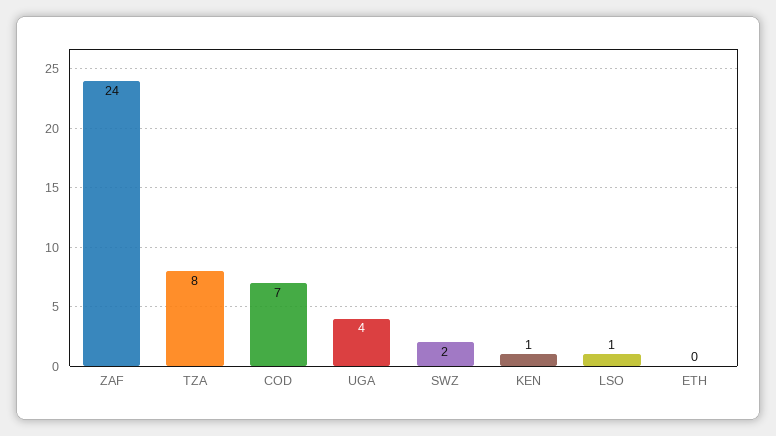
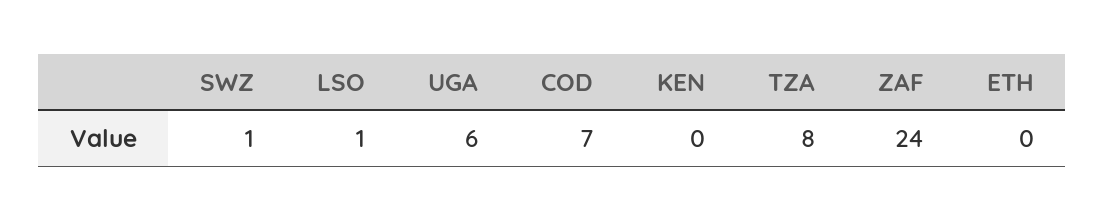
UGA: 4 -> 6
SWZ: 2 -> 1
KEN: 1 -> 0

